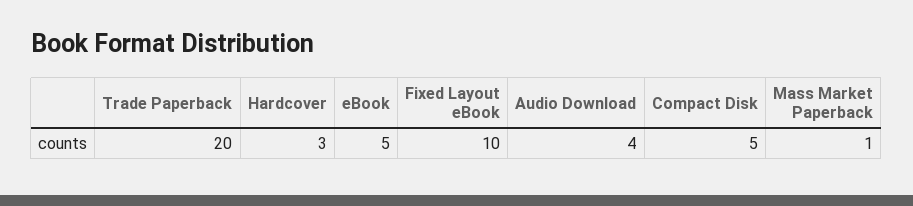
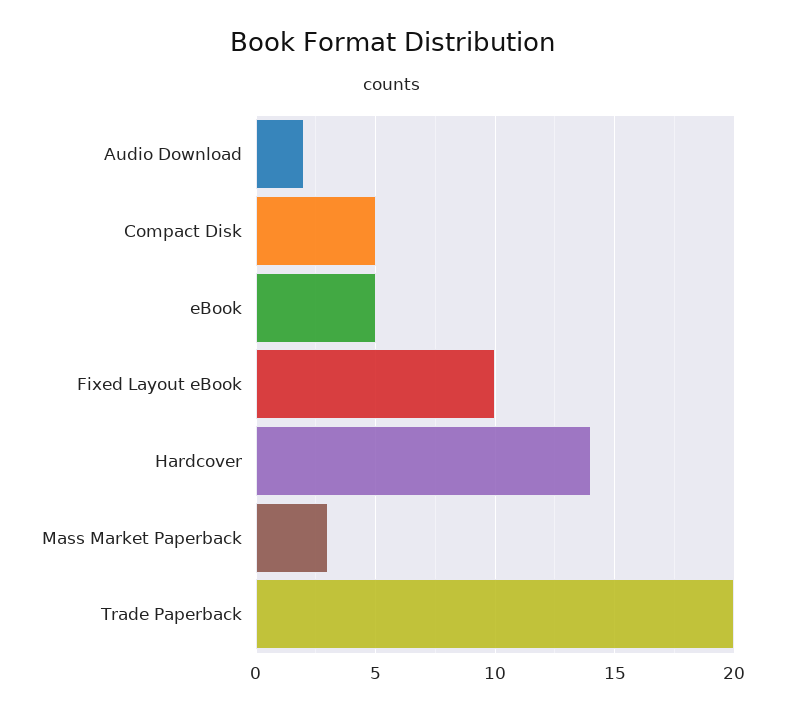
Hardcover: 3 -> 14
Audio Download: 4 -> 2
Mass Market Paperback: 1 -> 3

